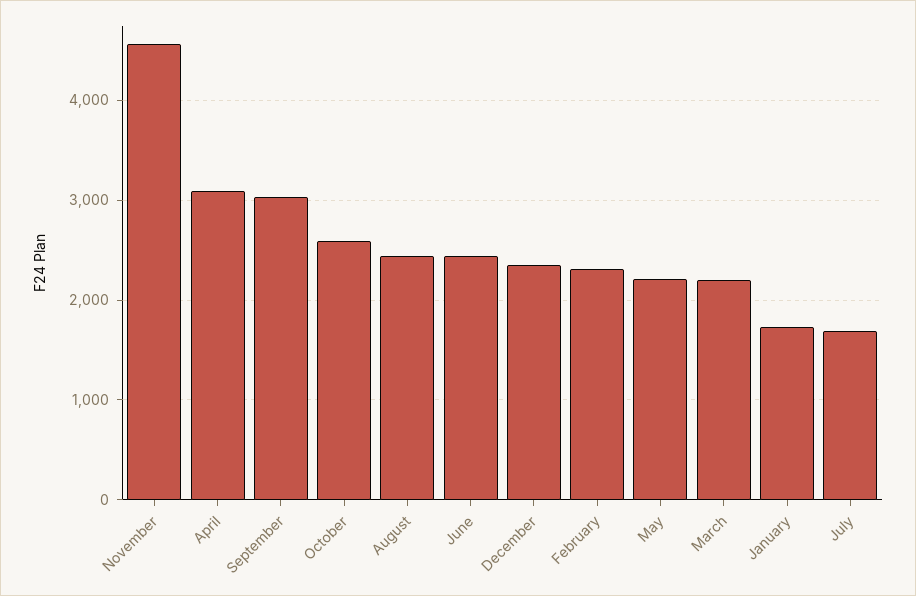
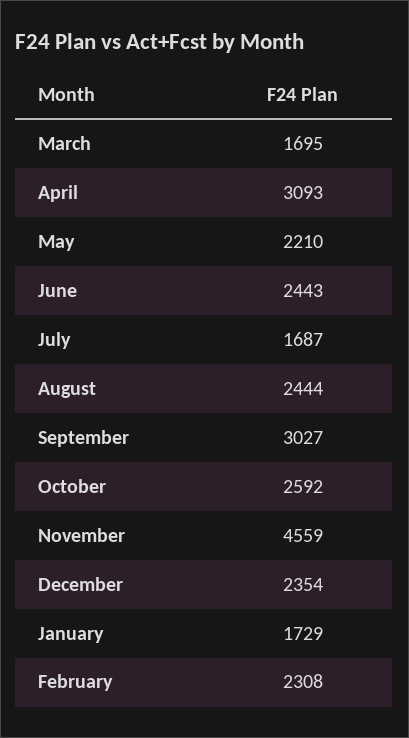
March: 2200 -> 1695

